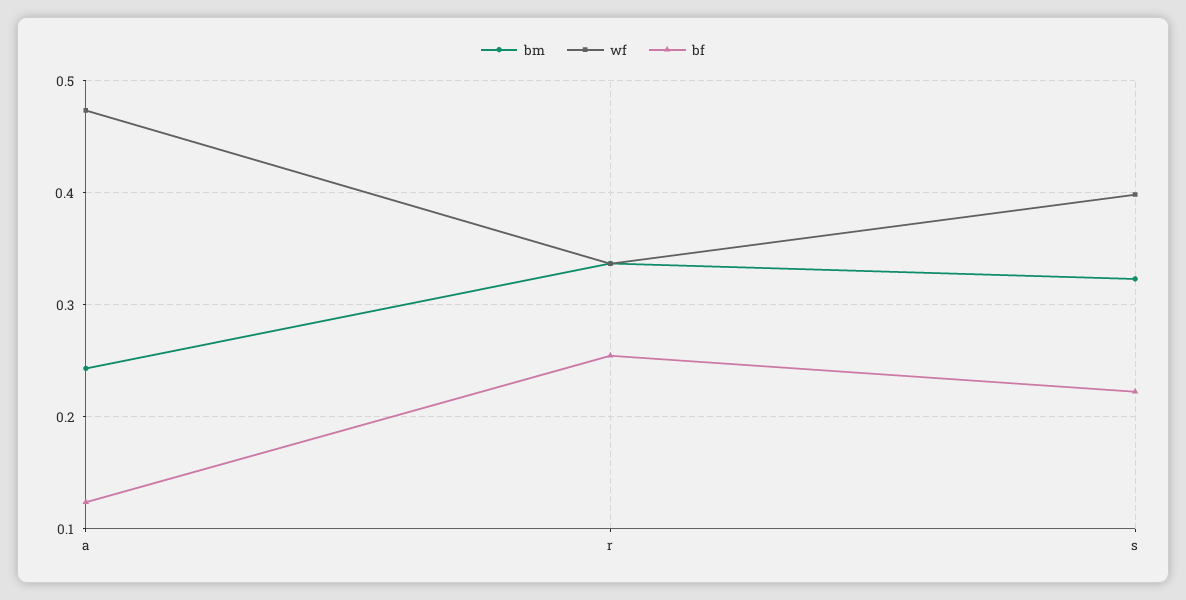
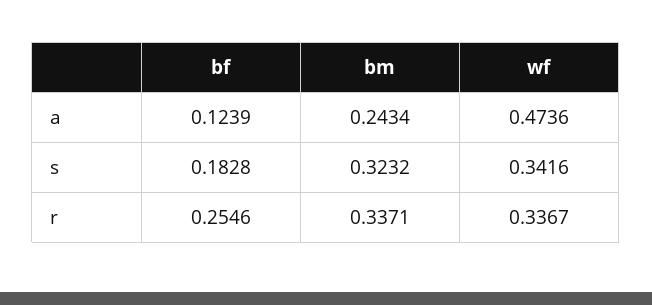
wf, s: 0.4 -> 0.3416
bf, s: 0.22 -> 0.1828

